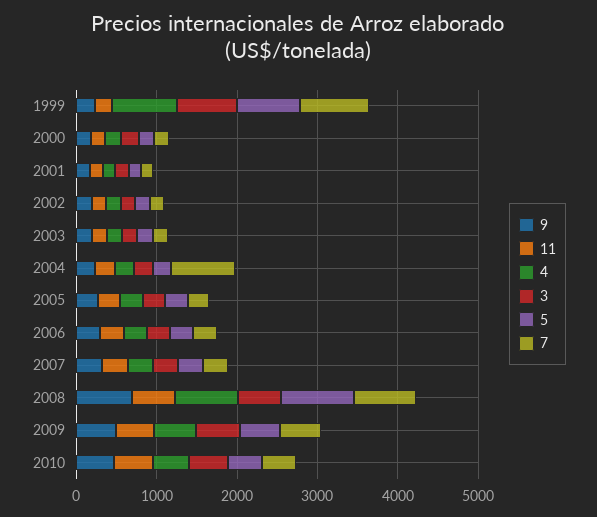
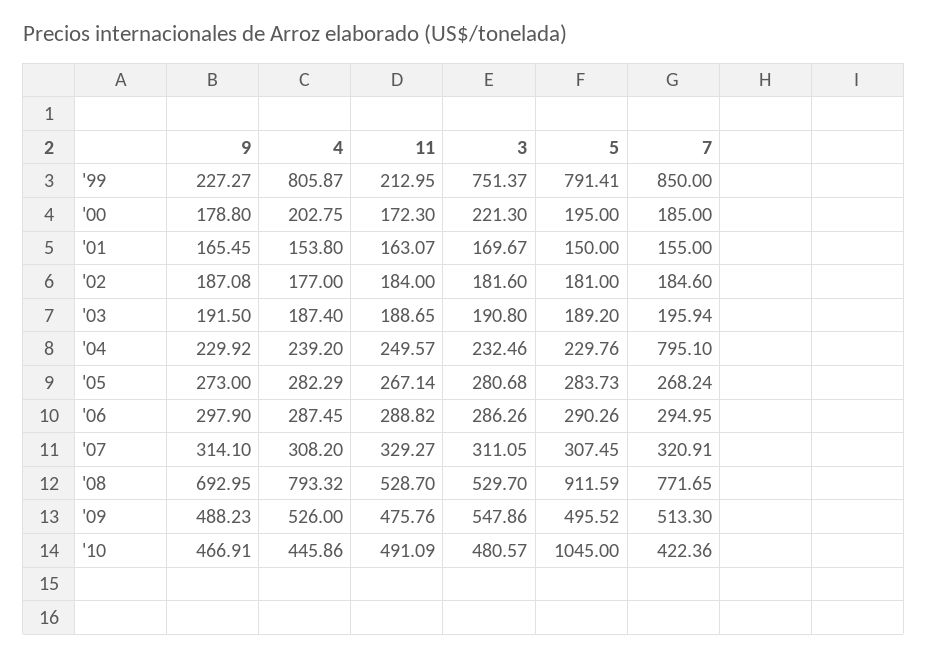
5, 2010: 400 -> 1045

